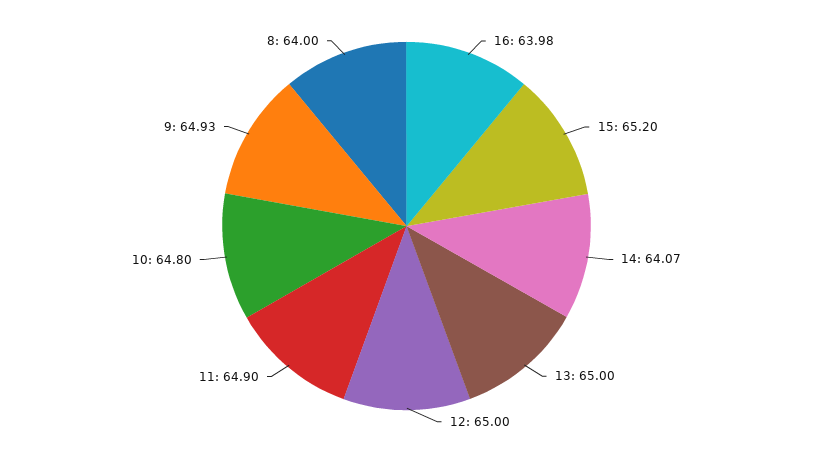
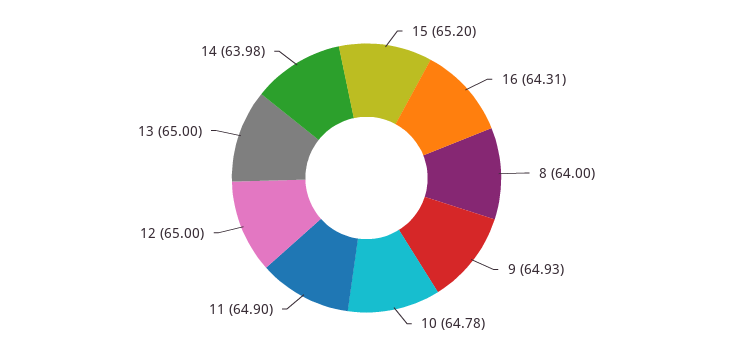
16: 63.98 -> 64.31
14: 64.07 -> 63.98
10: 64.8 -> 64.78

